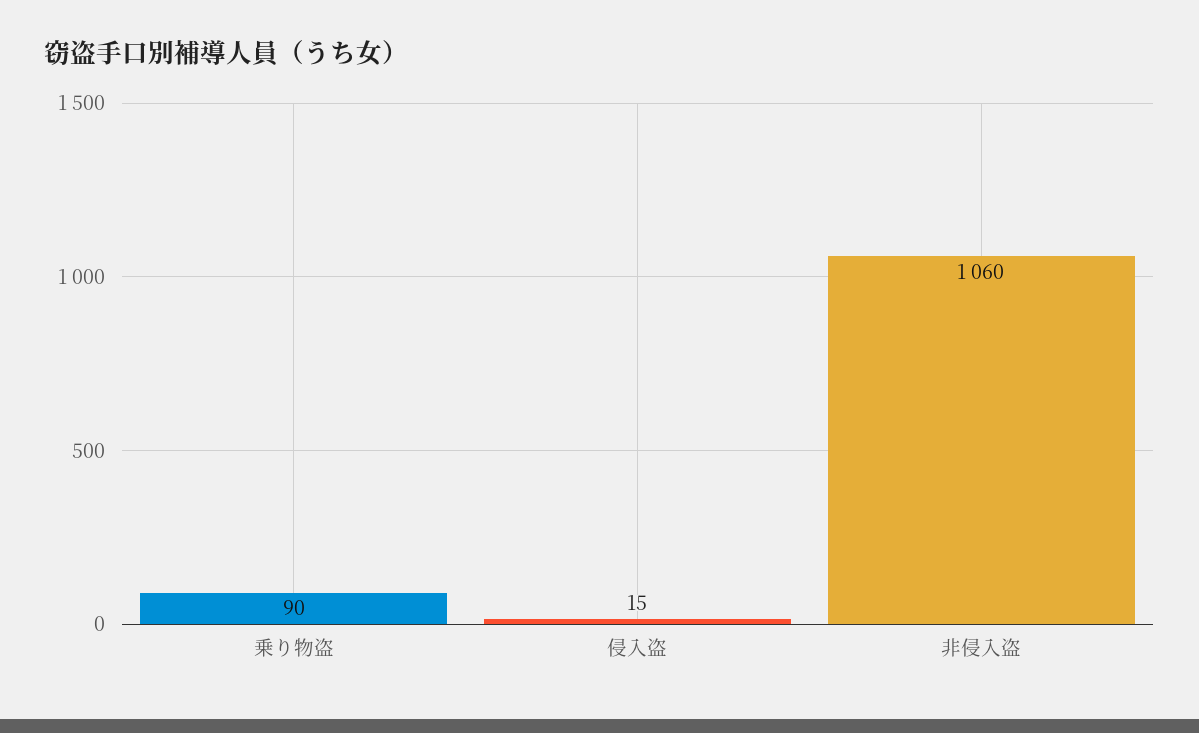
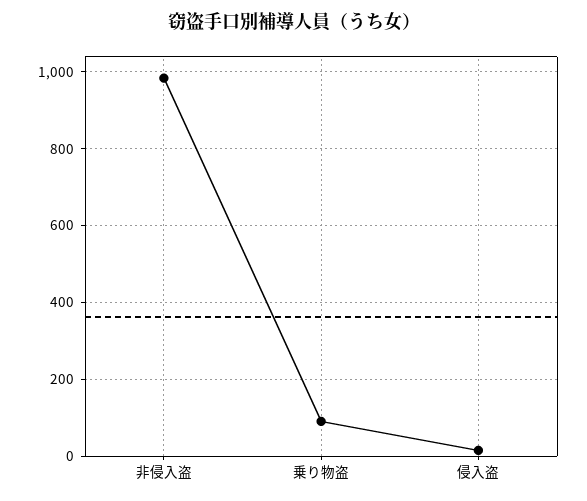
非侵入盗: 1060 -> 980

